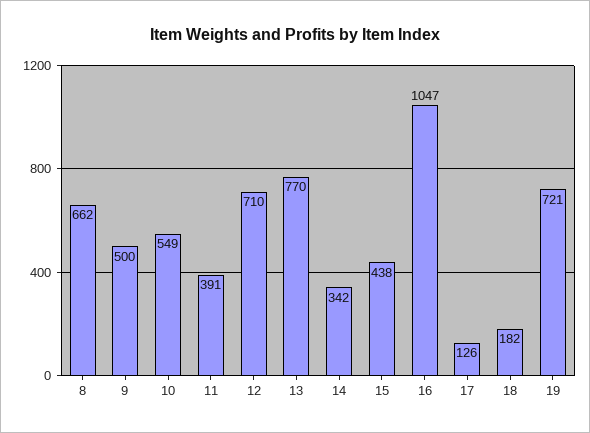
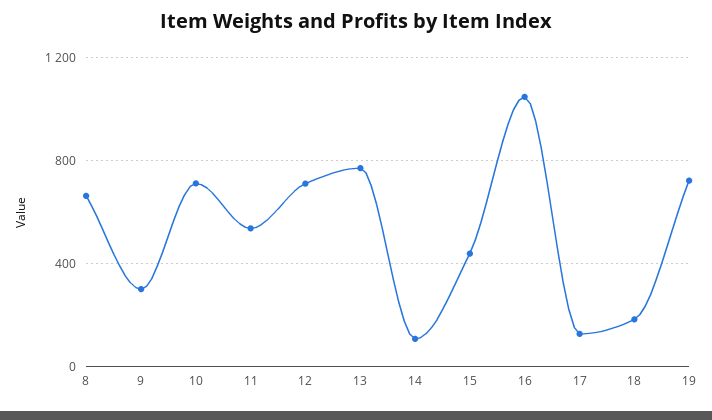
9: 500 -> 300
10: 549 -> 700
11: 391 -> 550
14: 342 -> 100

